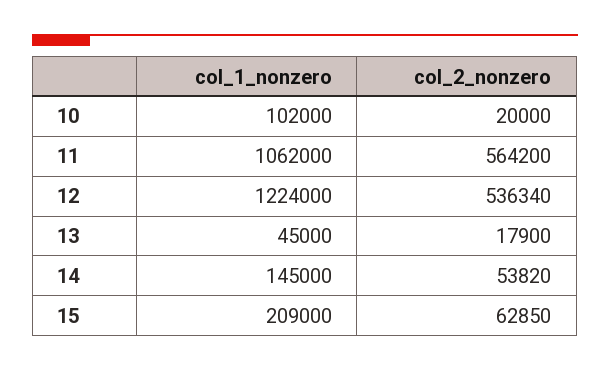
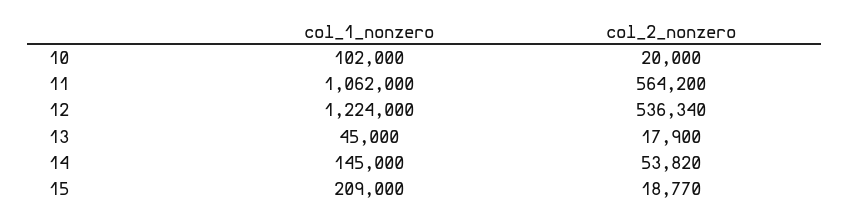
col_2_nonzero, 15: 62850 -> 18770

